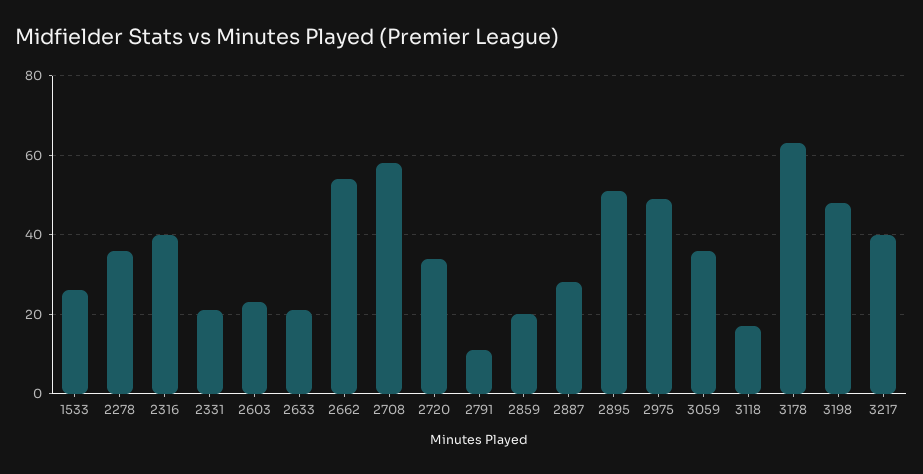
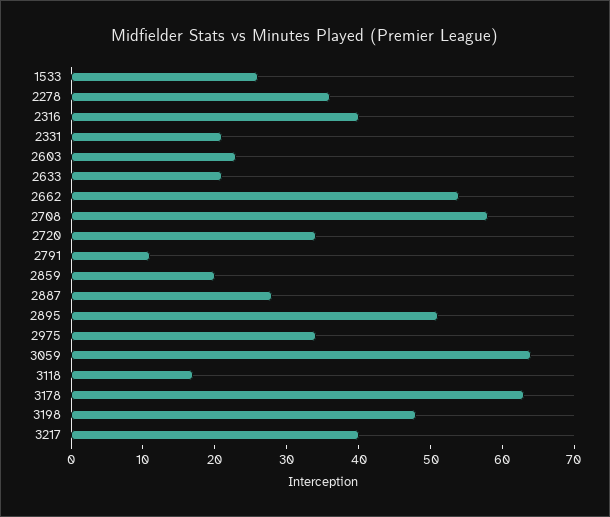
2975: 50 -> 35
3059: 35 -> 65

